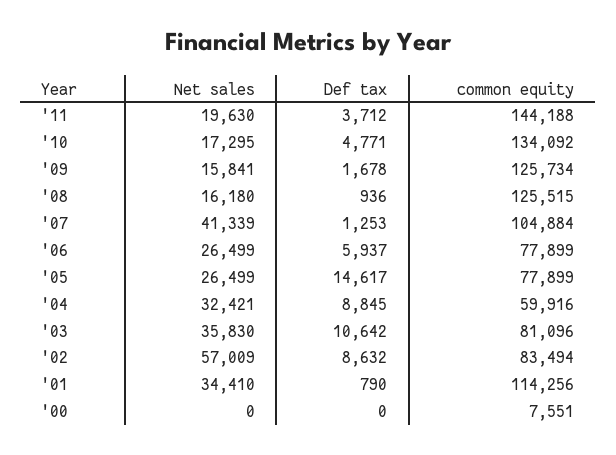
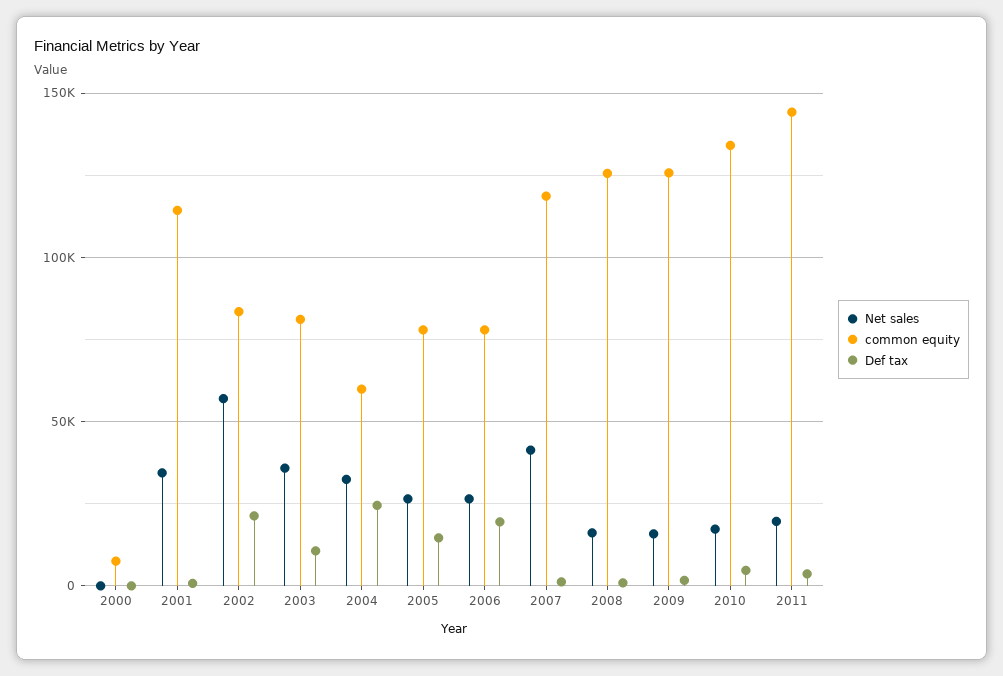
common equity, '07: 104884 -> 120000
Def tax, '06: 5937 -> 20000
Def tax, '04: 8845 -> 25000
Def tax, '02: 8632 -> 20000

